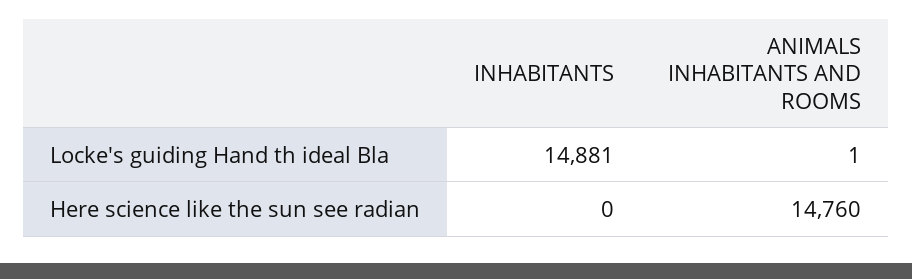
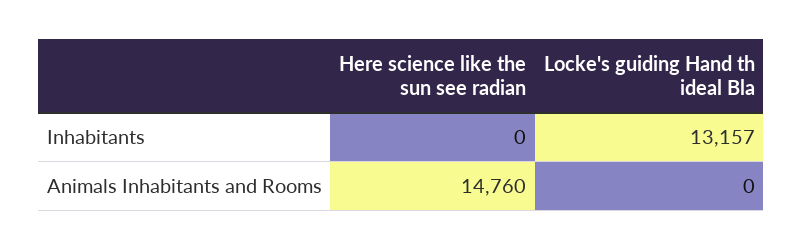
INHABITANTS, Locke's guiding Hand th ideal Bla: 14881 -> 13157
ANIMALS INHABITANTS AND ROOMS, Locke's guiding Hand th ideal Bla: 1 -> 0

